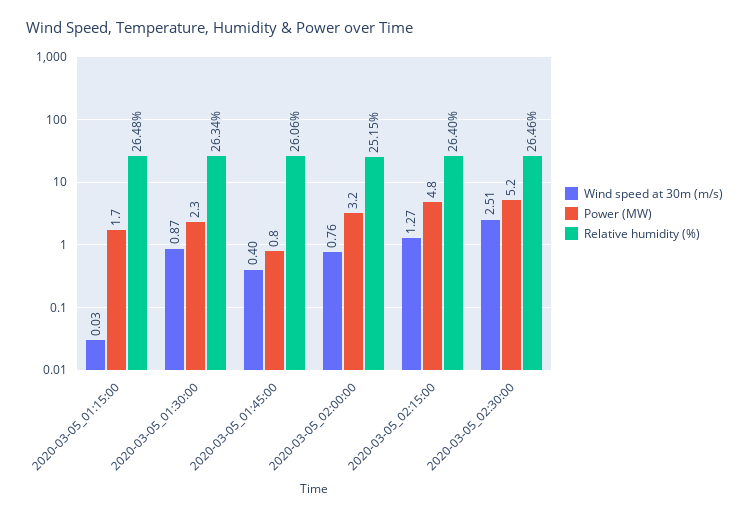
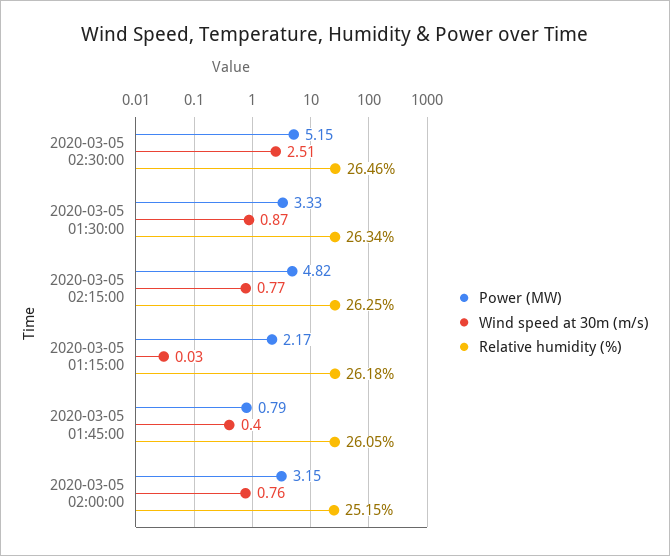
Power (MW), 2020-03-05_01:15:00: 1.7 -> 2.17
Relative humidity (%), 2020-03-05_01:15:00: 26.48 -> 26.18
Power (MW), 2020-03-05_01:30:00: 2.3 -> 3.33
Relative humidity (%), 2020-03-05_01:45:00: 26.06 -> 26.05
Wind speed at 30m (m/s), 2020-03-05_02:15:00: 1.27 -> 0.77
Relative humidity (%), 2020-03-05_02:15:00: 26.4 -> 26.25

